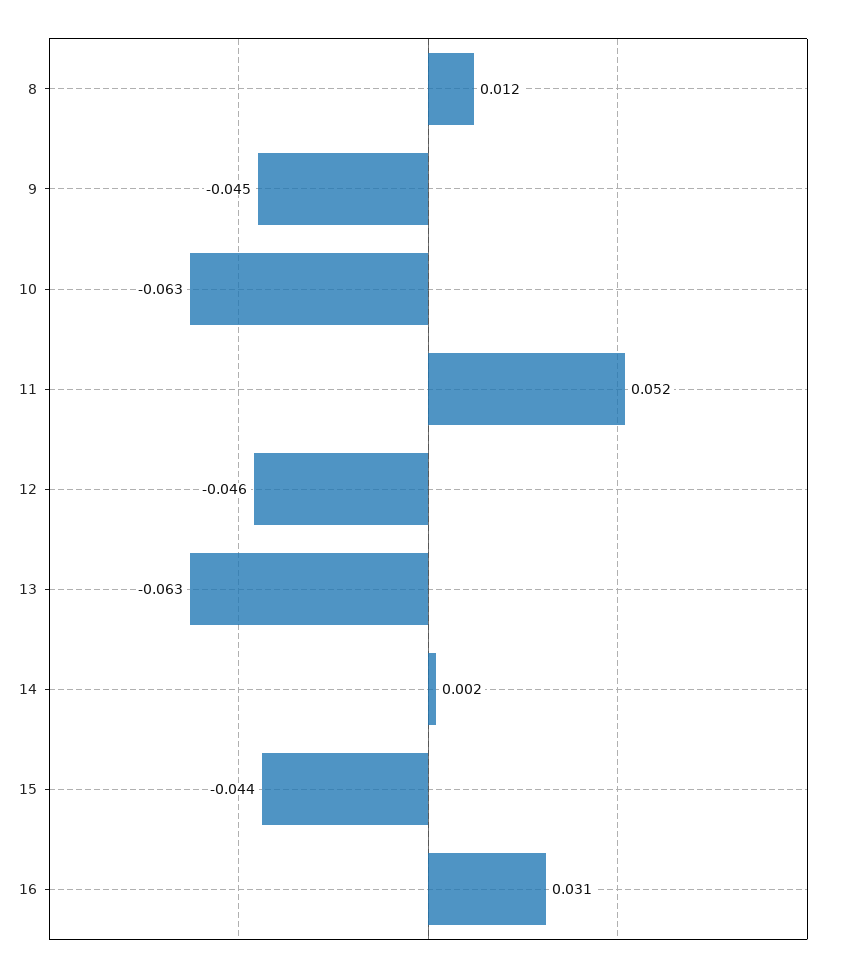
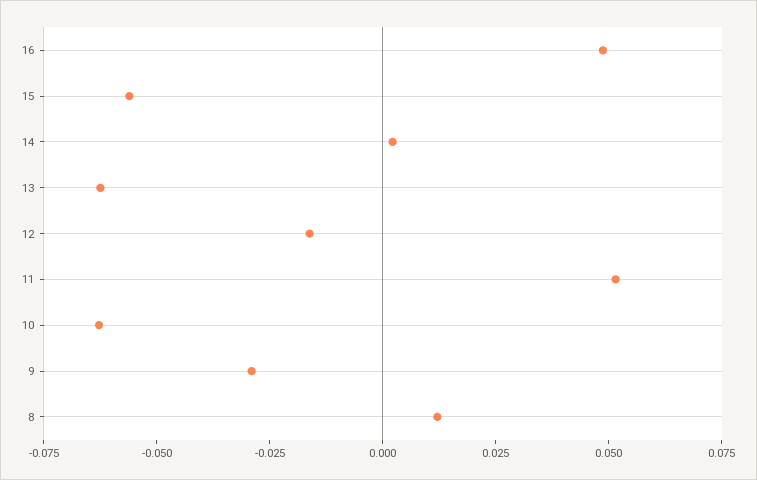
9: -0.045 -> -0.03
12: -0.046 -> -0.015
15: -0.044 -> -0.055
16: 0.031 -> 0.05

